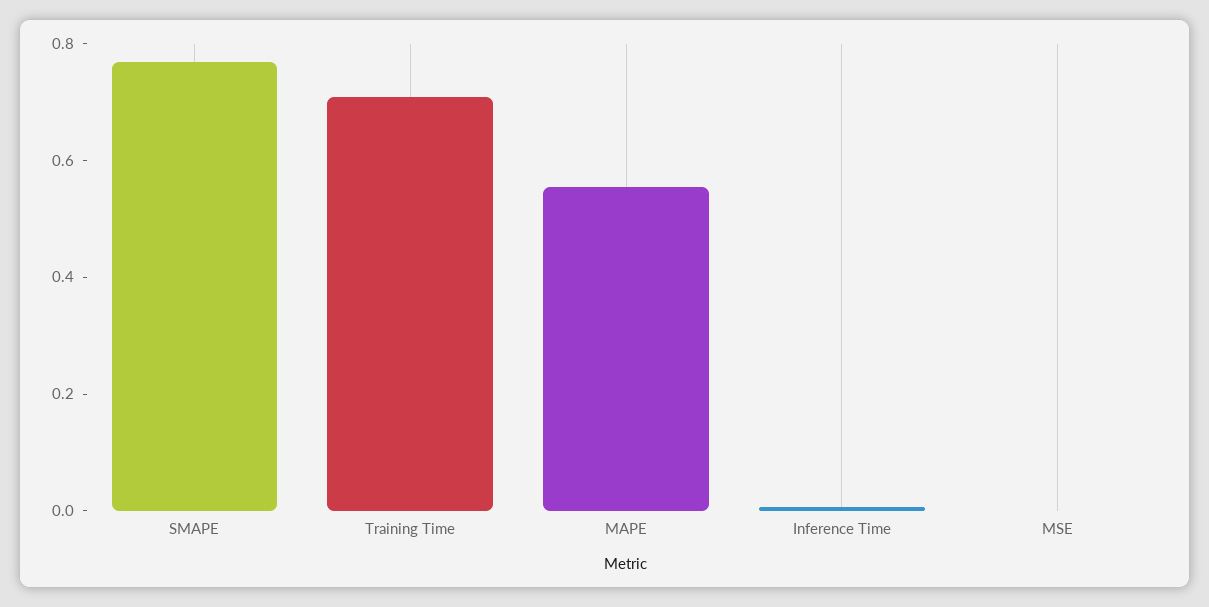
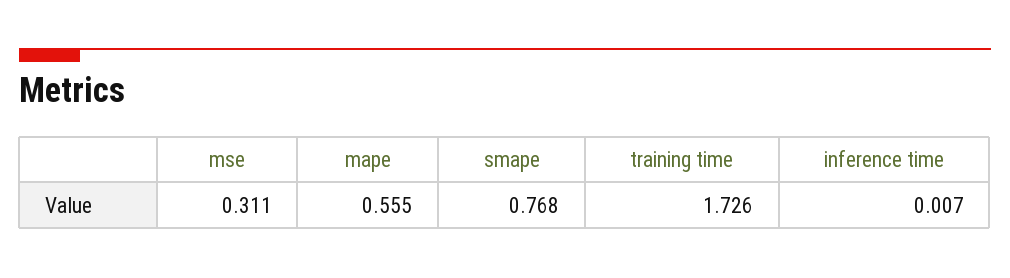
Training Time: 0.7 -> 1.726
MSE: 0 -> 0.311

